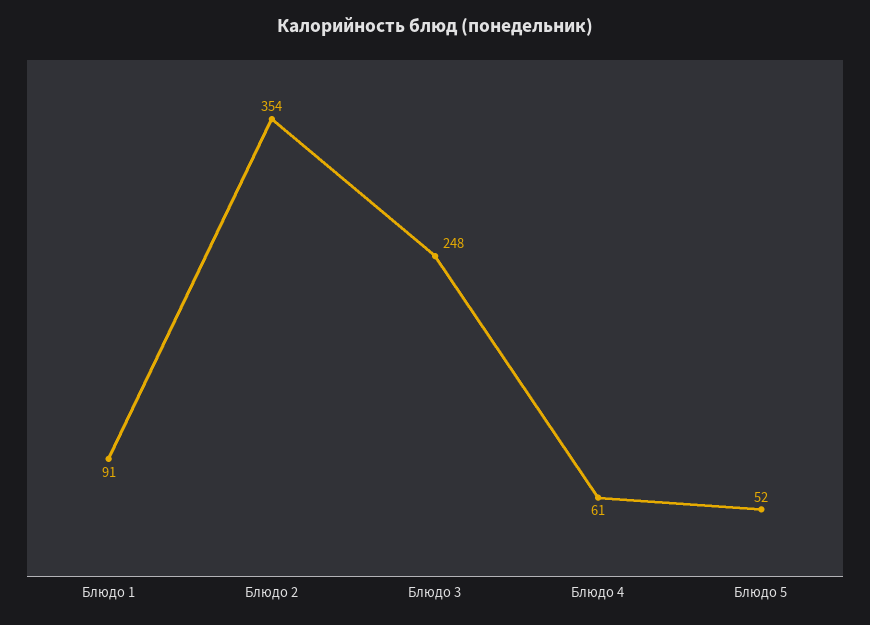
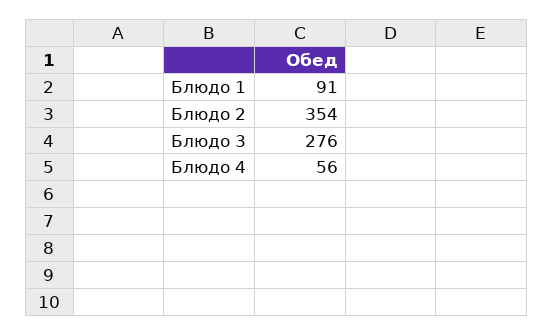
Блюдо 3: 248 -> 276
Блюдо 4: 61 -> 56
Блюдо 5: 52 -> none

